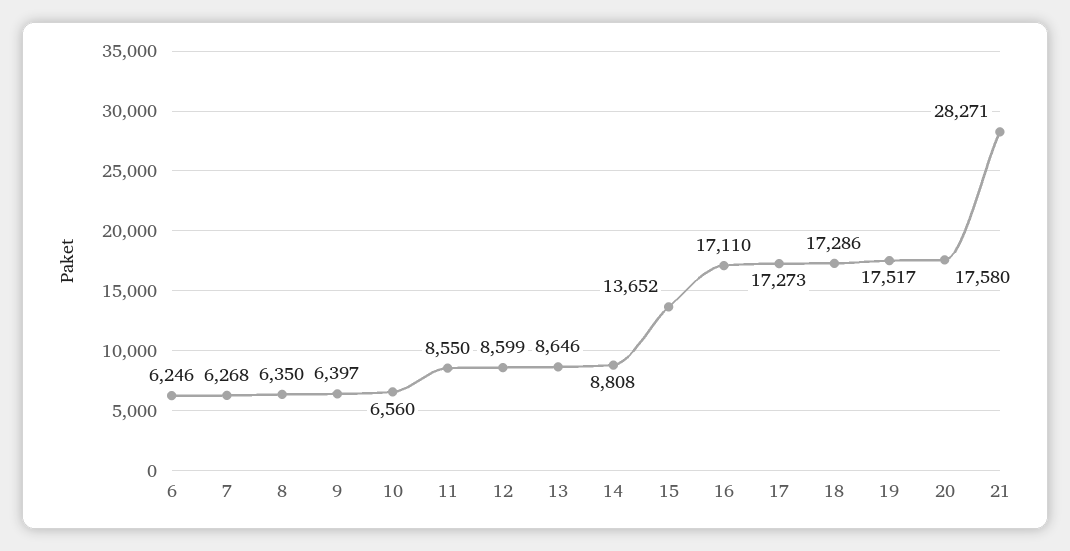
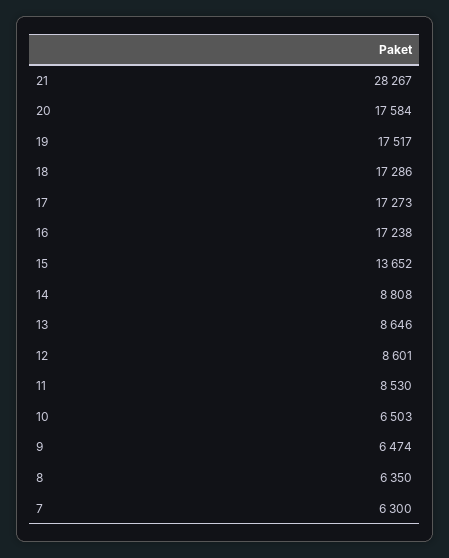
6: 6246 -> none
7: 6268 -> 6300
9: 6397 -> 6474
10: 6560 -> 6503
11: 8550 -> 8530
12: 8599 -> 8601
16: 17110 -> 17238
20: 17580 -> 17584
21: 28271 -> 28267

